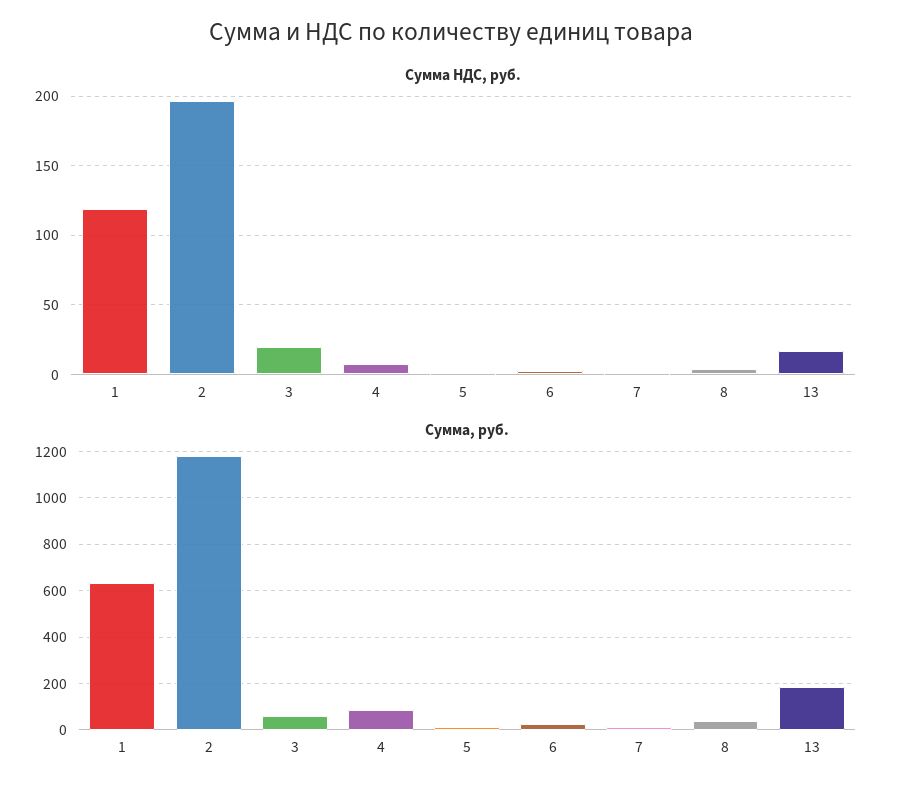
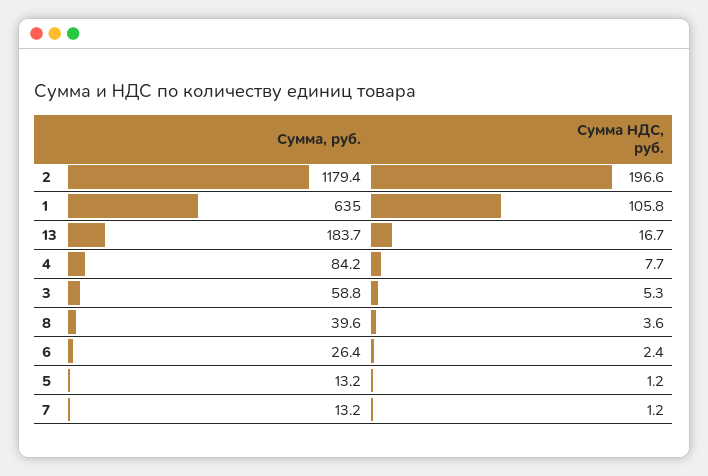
Сумма НДС, руб., 1: 120 -> 105.8
Сумма НДС, руб., 3: 20 -> 5.3

